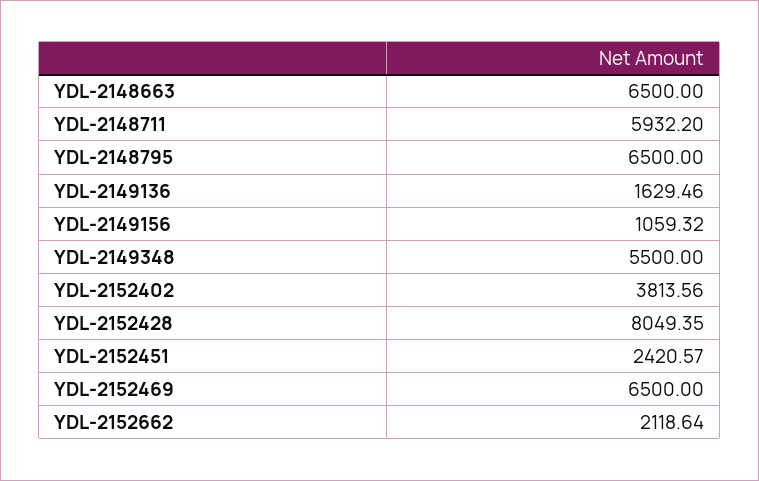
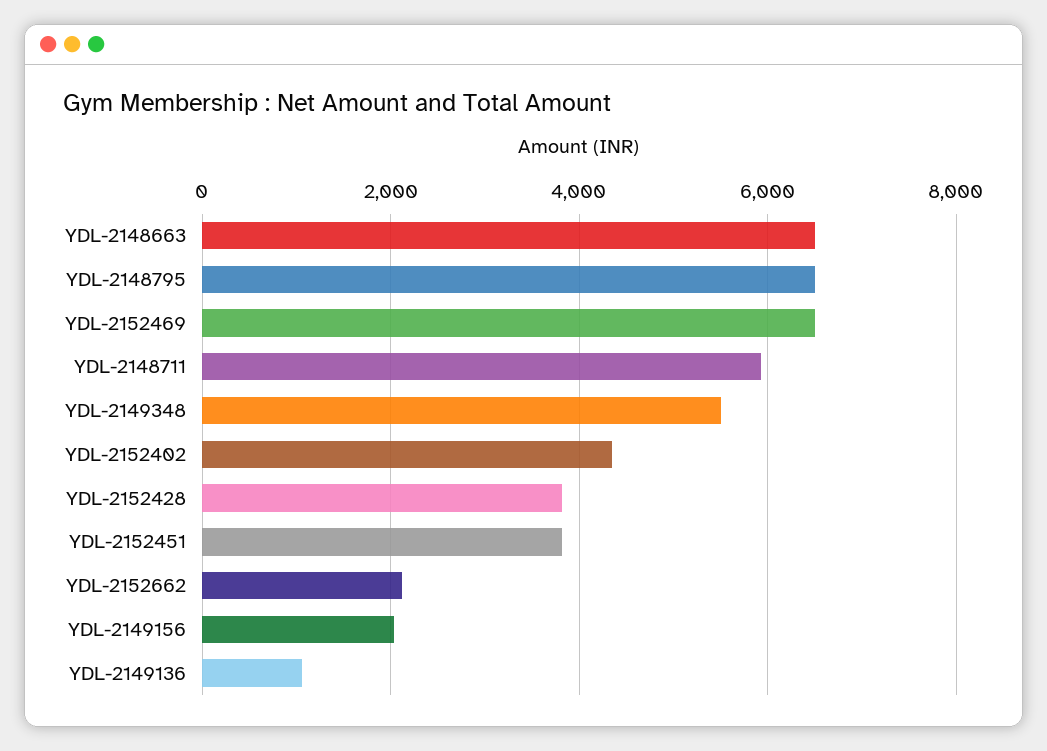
YDL-2149136: 1629.46 -> 1000
YDL-2149156: 1059.32 -> 2000
YDL-2152402: 3813.56 -> 4400
YDL-2152428: 8049.35 -> 3800
YDL-2152451: 2420.57 -> 3800

